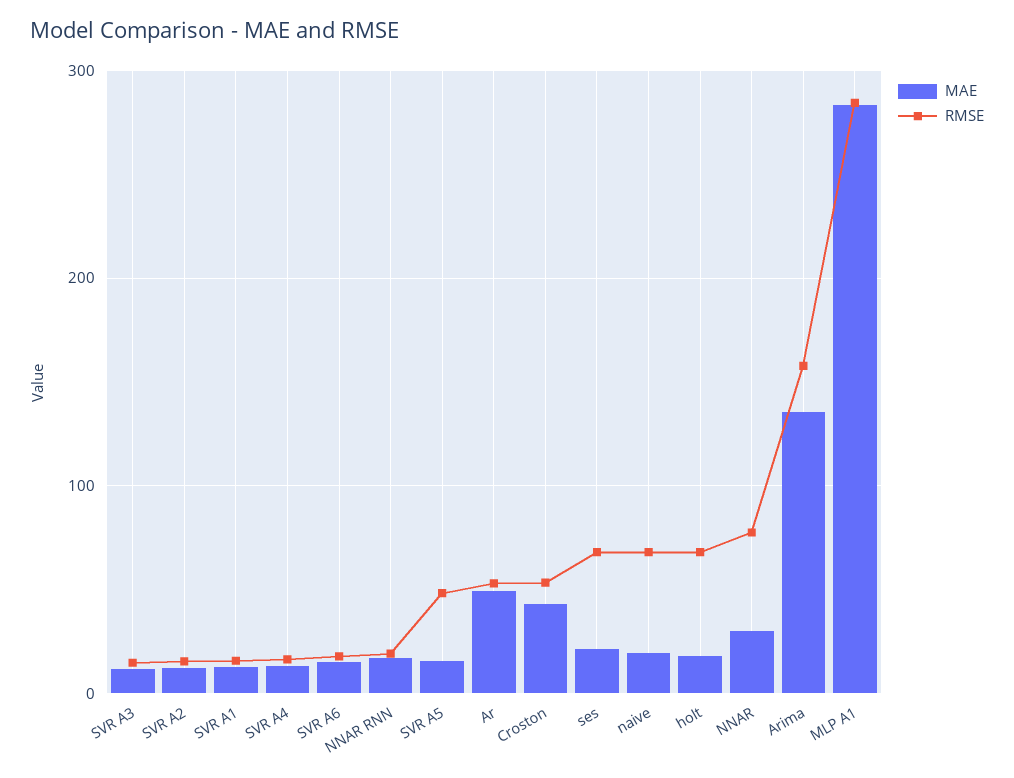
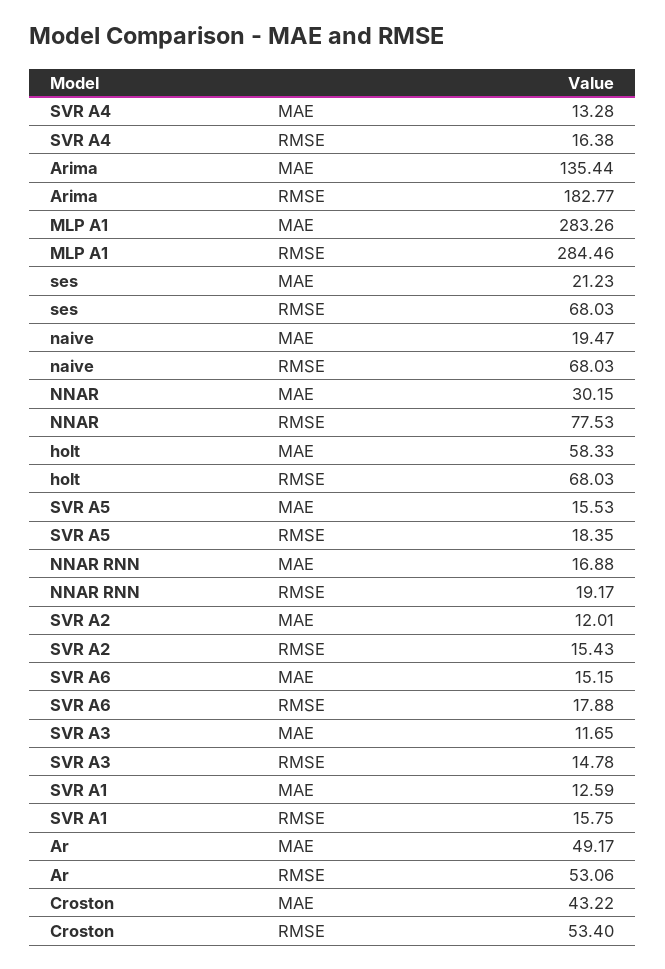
RMSE, SVR A5: 50 -> 18.35
MAE, holt: 20 -> 58.33
RMSE, Arima: 160 -> 182.77

